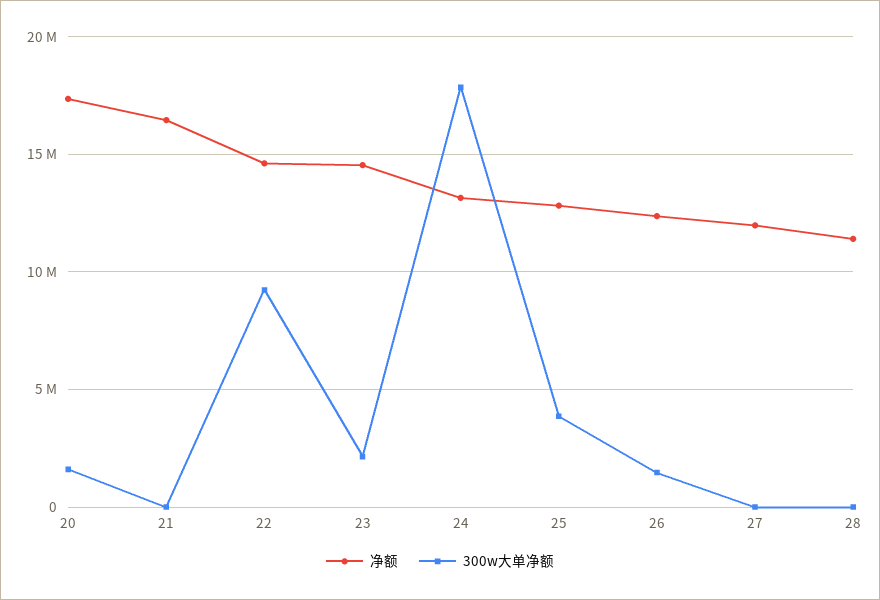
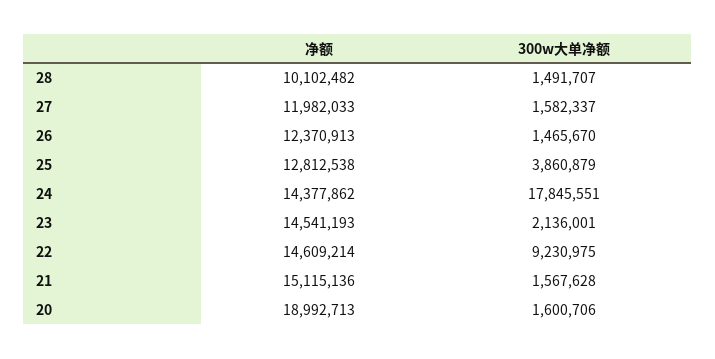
净额, 20: 17500000 -> 18992713
净额, 21: 16500000 -> 15115136
300w大单净额, 21: 0 -> 1567628
净额, 24: 13000000 -> 14377862
300w大单净额, 27: 0 -> 1582337
净额, 28: 11500000 -> 10102482
300w大单净额, 28: 0 -> 1491707

